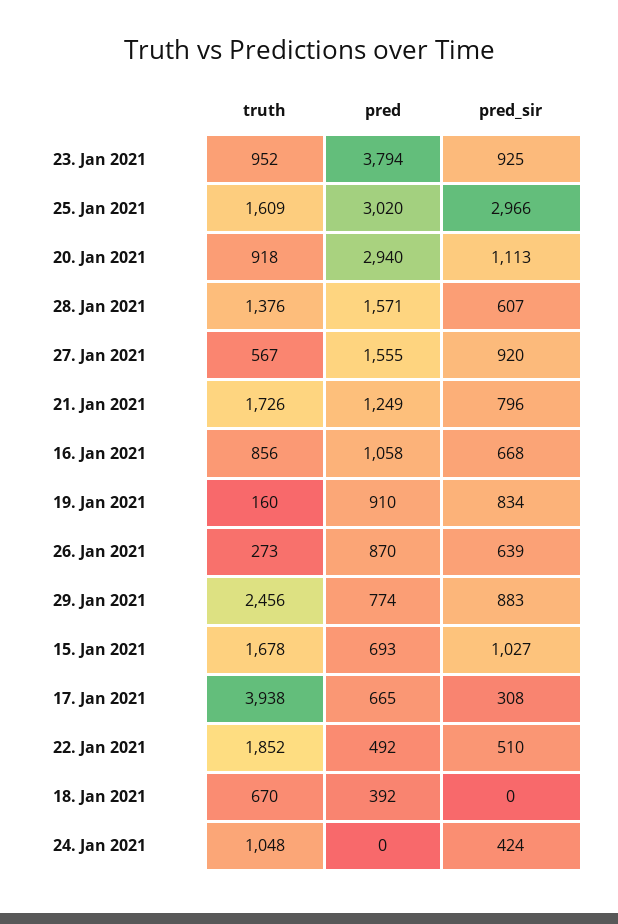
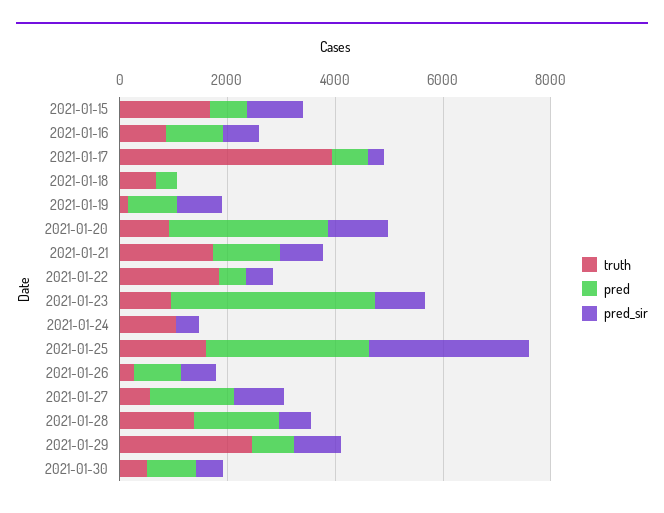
truth, 2021-01-30: none -> 500
pred, 2021-01-30: none -> 1000
pred_sir, 2021-01-30: none -> 500

